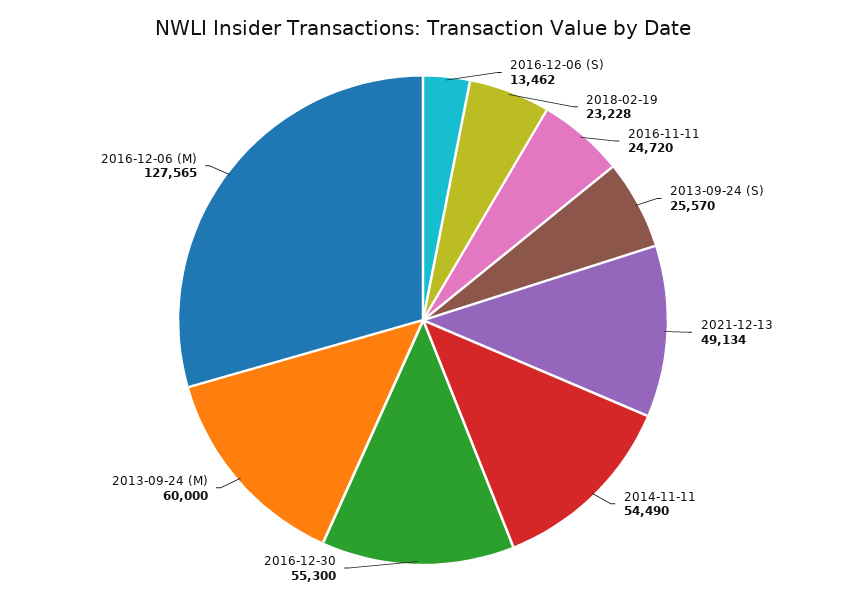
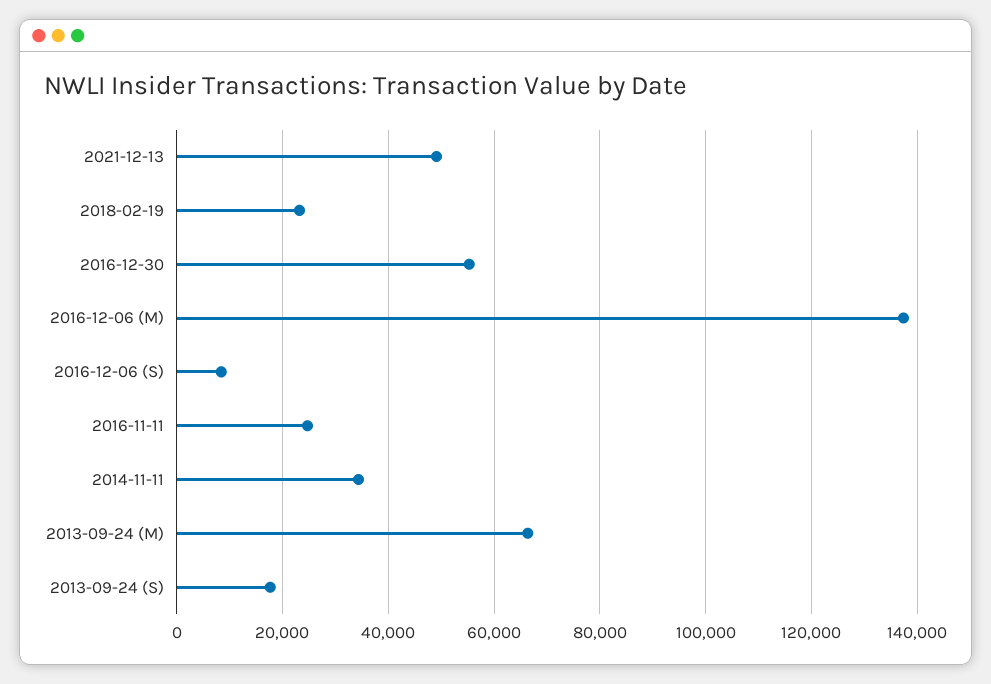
2016-12-06 (S): 13462 -> 8000
2013-09-24 (S): 25570 -> 18000
2014-11-11: 54490 -> 34000
2013-09-24 (M): 60000 -> 66000
2016-12-06 (M): 127565 -> 138000

